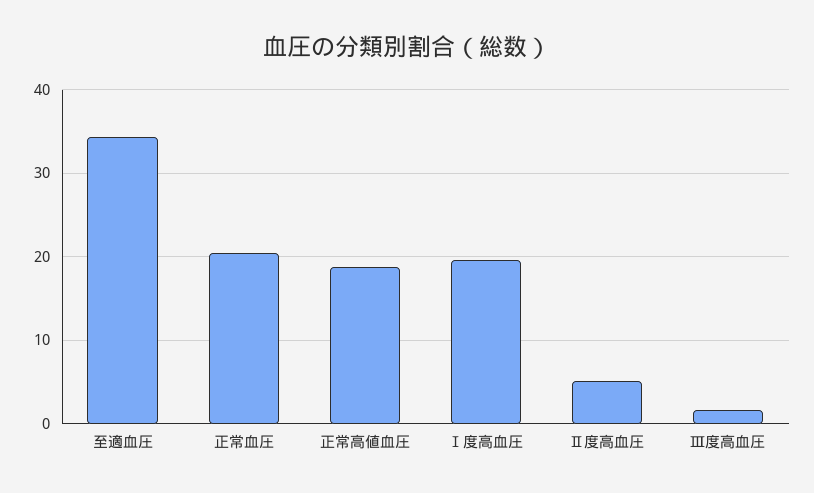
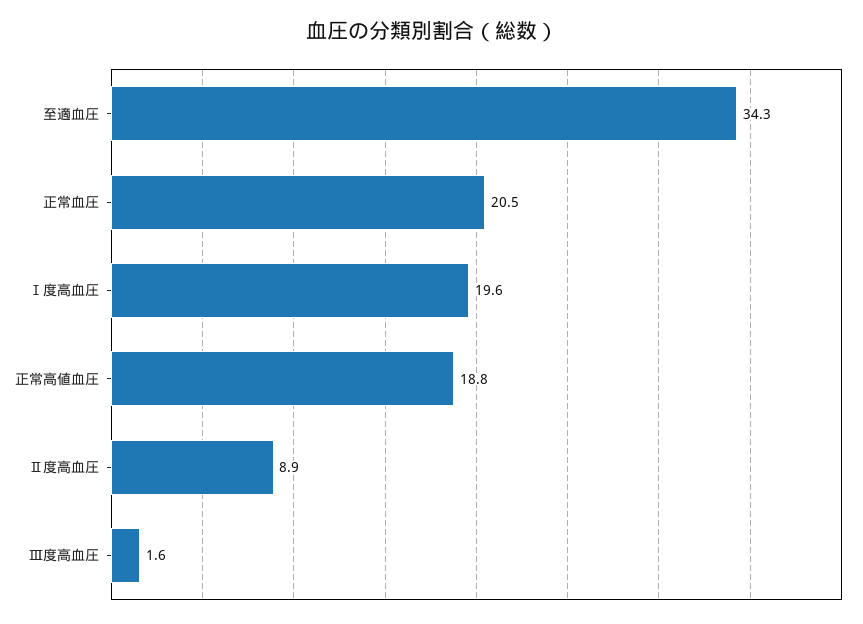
Ⅱ度高血圧: 5 -> 8.9

